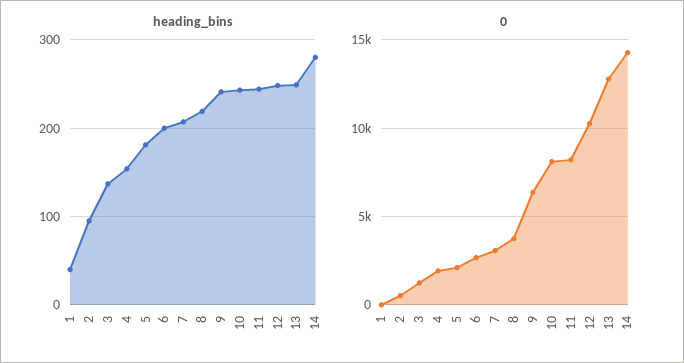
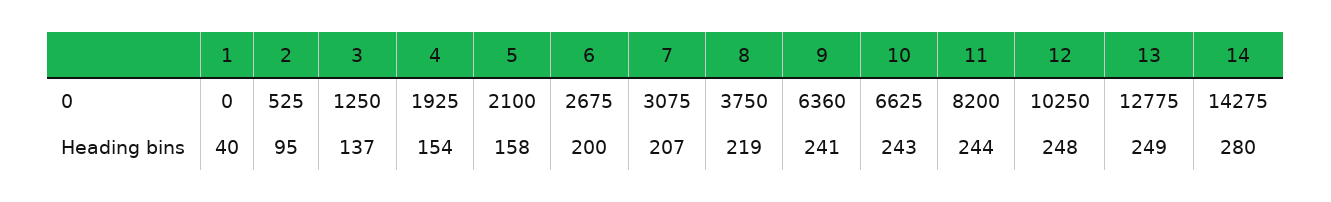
heading_bins, 5: 180 -> 158
0, 10: 8000 -> 6625

